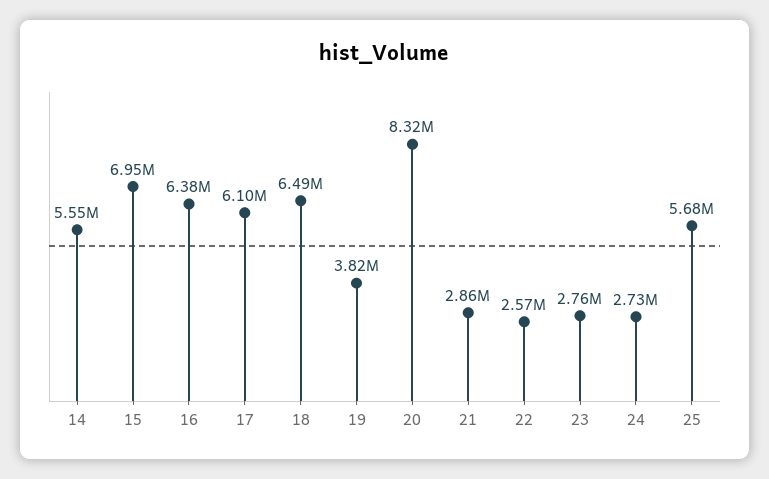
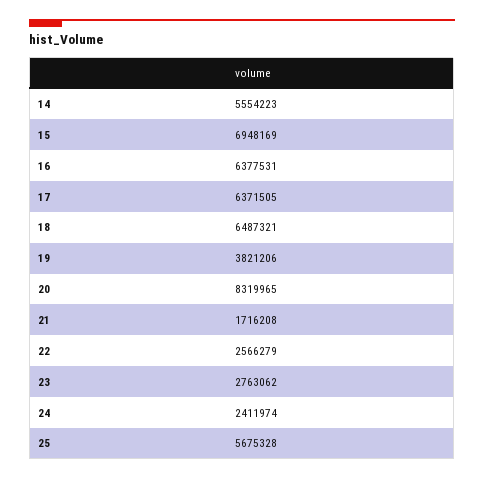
17: 6100000 -> 6371505
21: 2860000 -> 1716208
24: 2730000 -> 2411974

